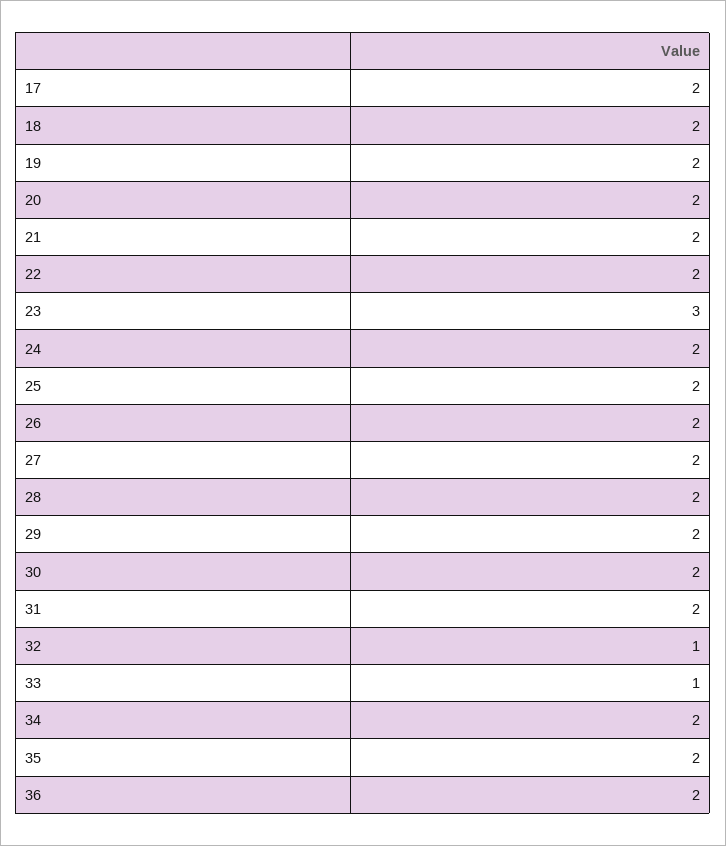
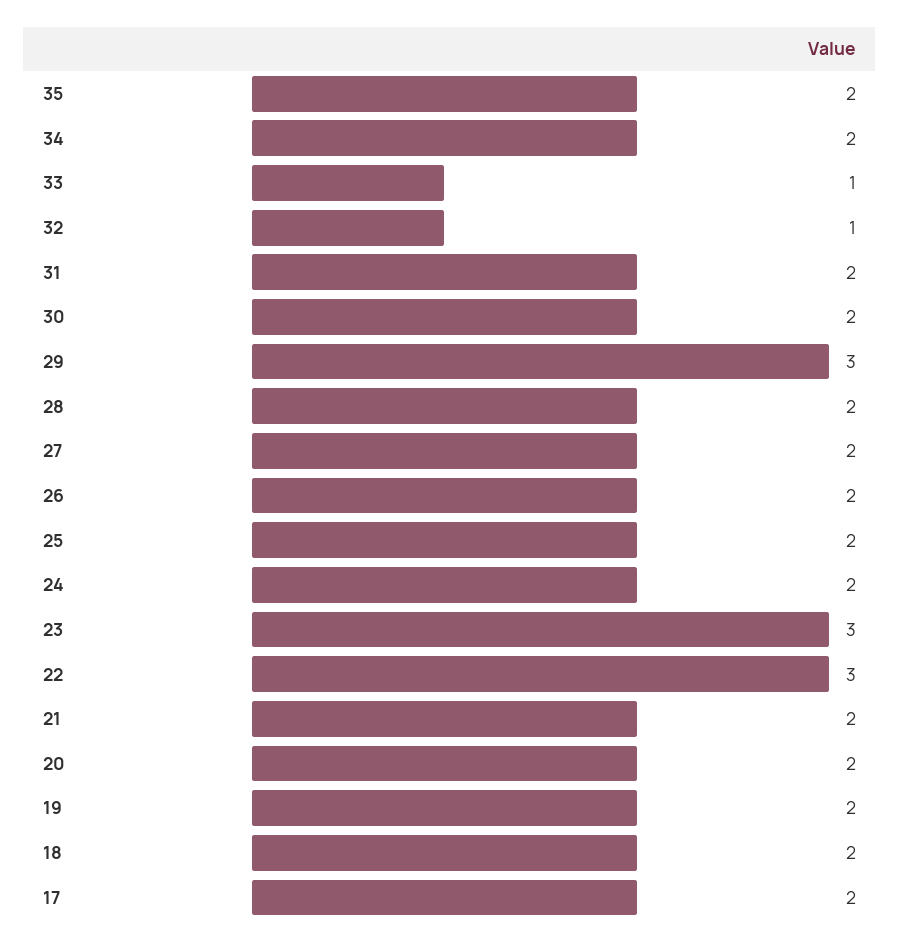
22: 2 -> 3
29: 2 -> 3
36: 2 -> none

